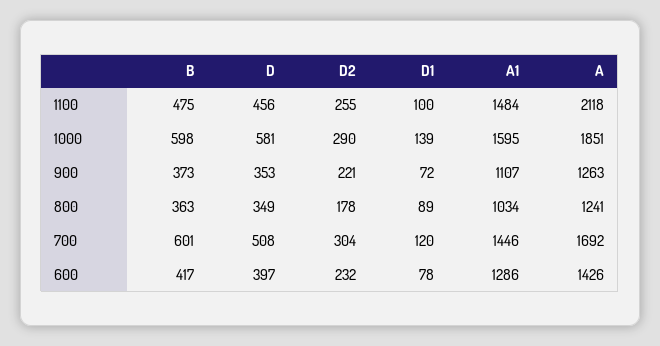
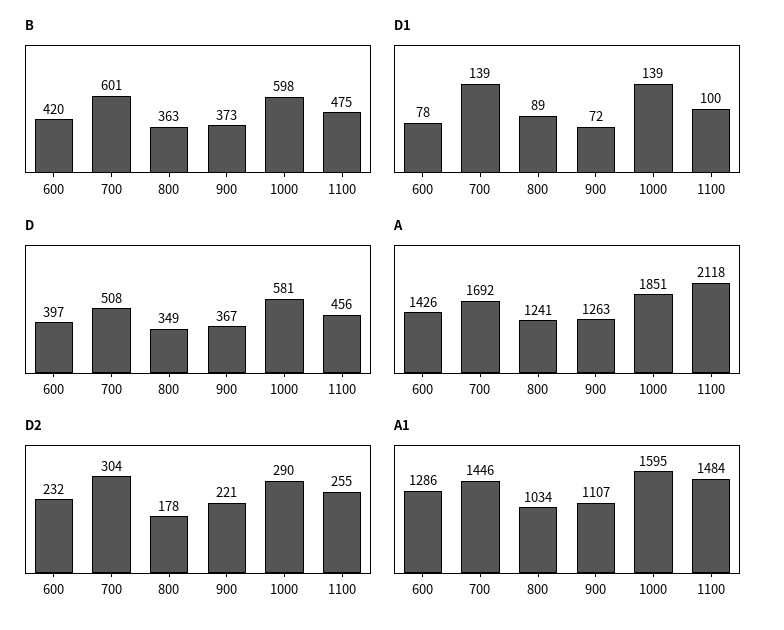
D, 900: 353 -> 367
D1, 700: 120 -> 139
B, 600: 417 -> 420

